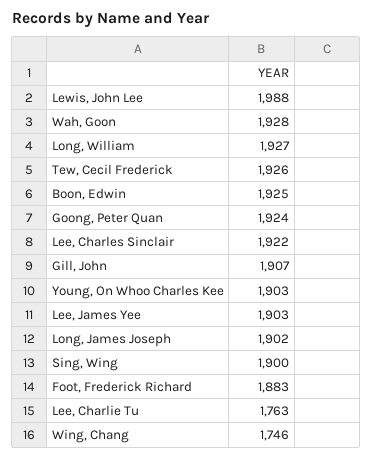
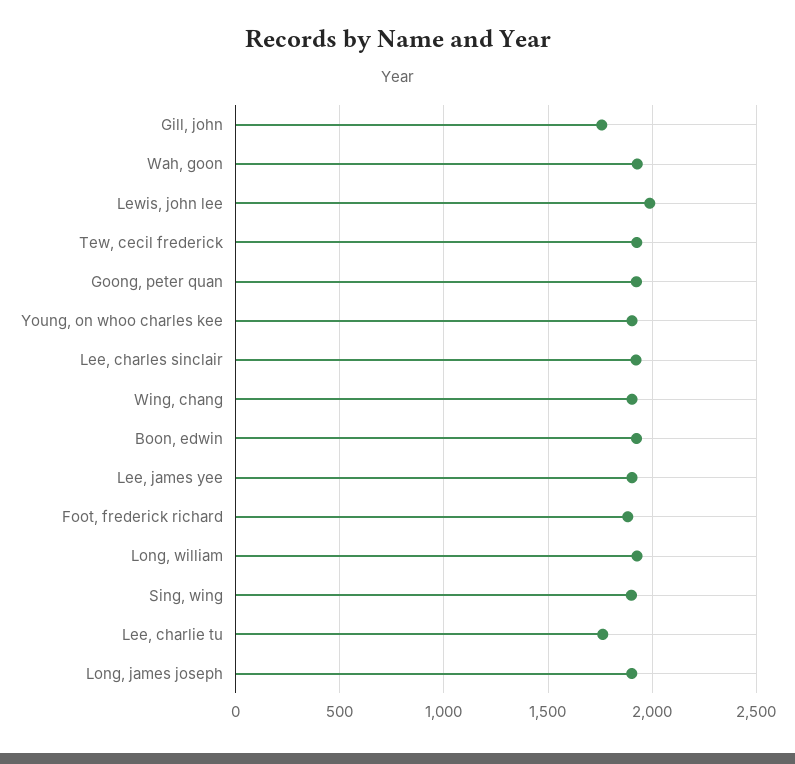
Gill, John: 1907 -> 1750
Wing, Chang: 1746 -> 1900

